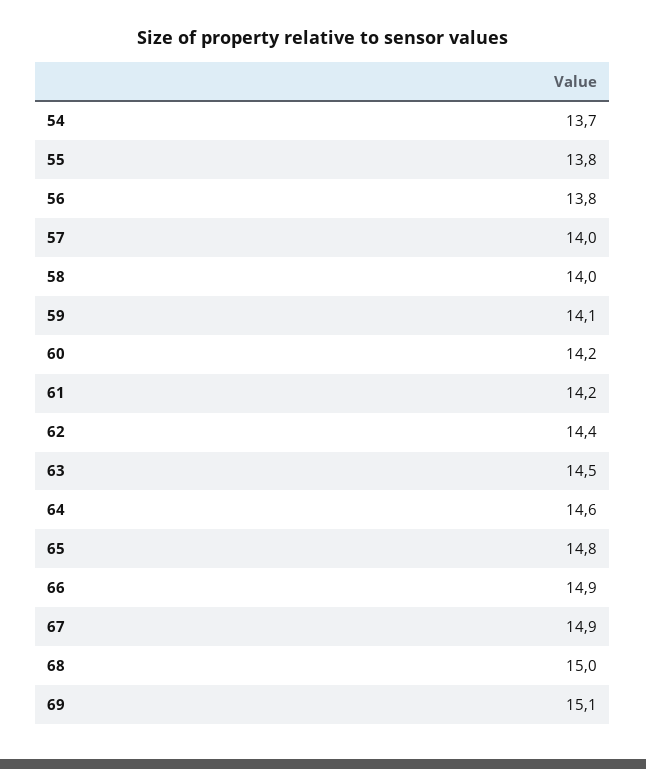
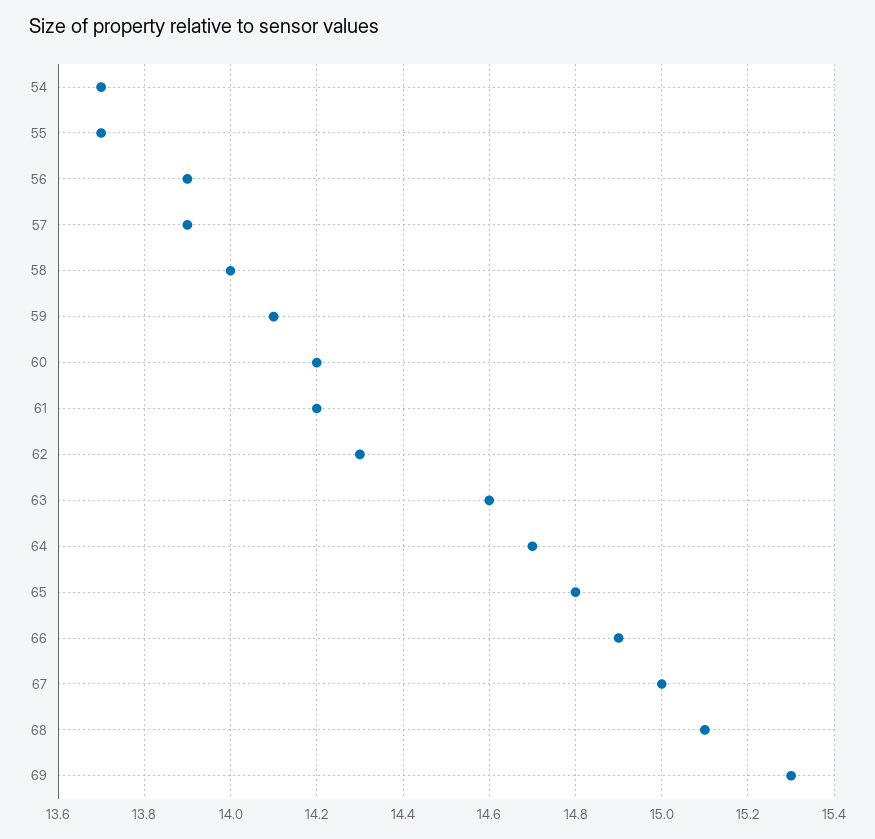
55: 13.8 -> 13.7
56: 13.8 -> 13.9
57: 14 -> 13.9
62: 14.4 -> 14.3
63: 14.5 -> 14.6
64: 14.6 -> 14.7
67: 14.9 -> 15
68: 15 -> 15.1
69: 15.1 -> 15.3

